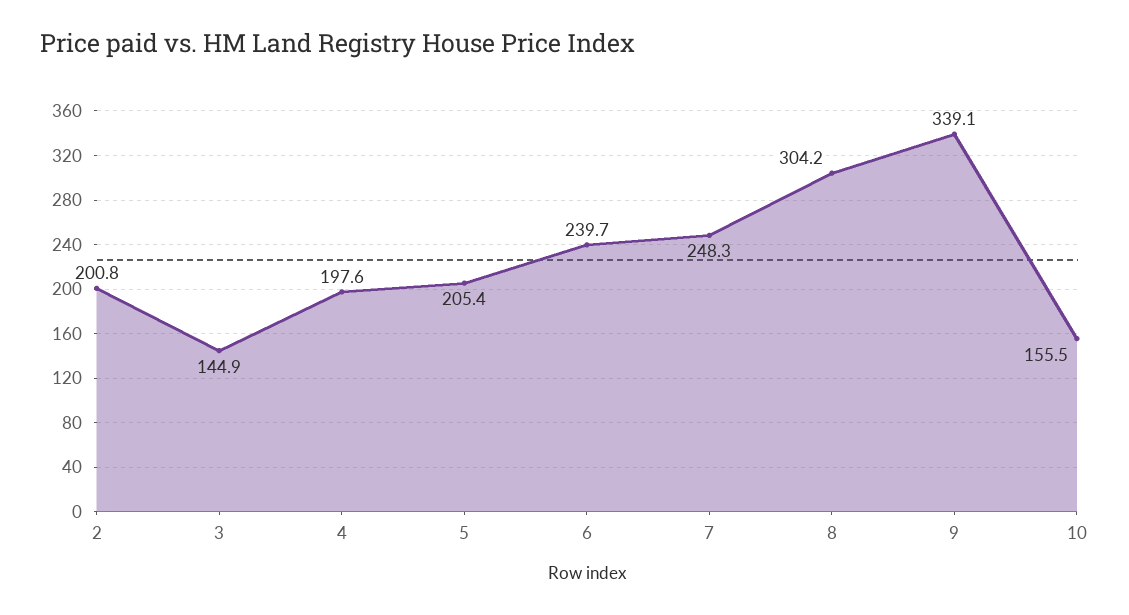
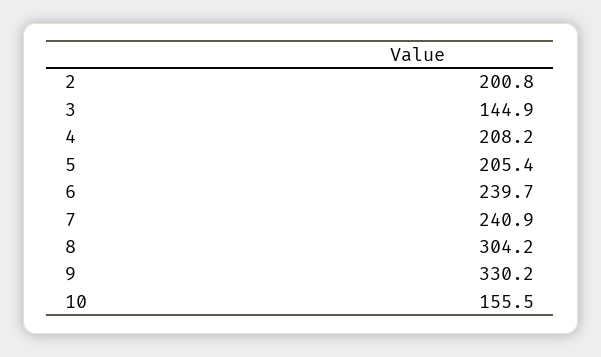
4: 197.6 -> 208.2
7: 248.3 -> 240.9
9: 339.1 -> 330.2

